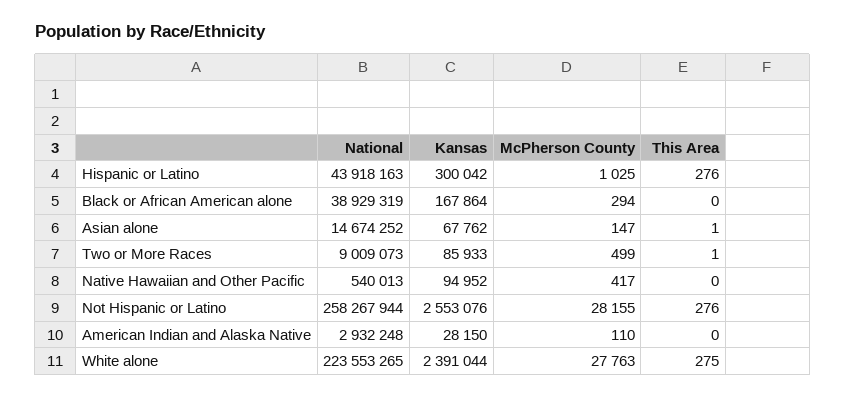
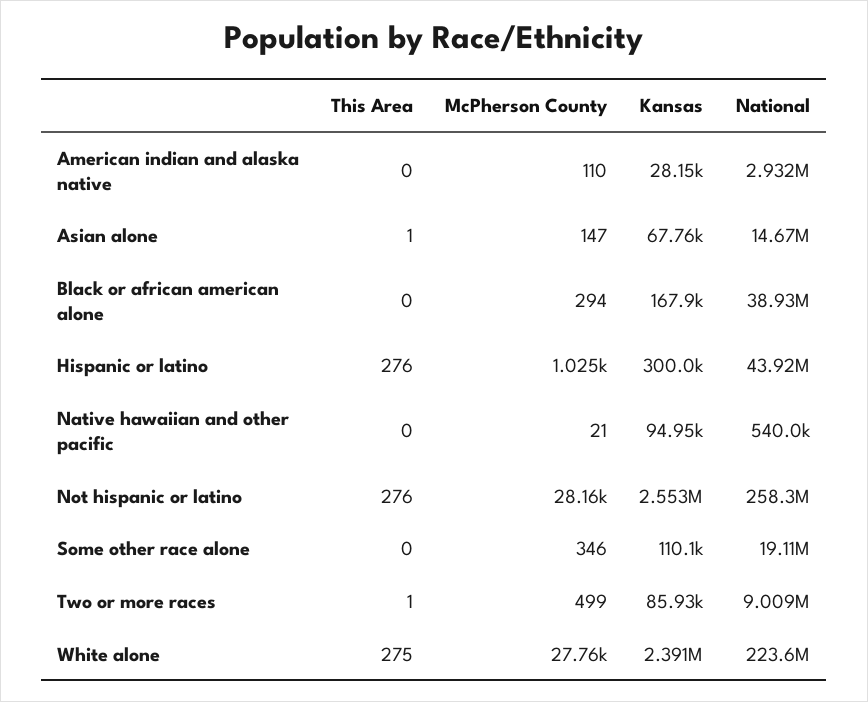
McPherson County, Native Hawaiian and Other Pacific: 417 -> 21
This Area, Some other race alone: none -> 0
McPherson County, Some other race alone: none -> 346
Kansas, Some other race alone: none -> 110100
National, Some other race alone: none -> 19110000

